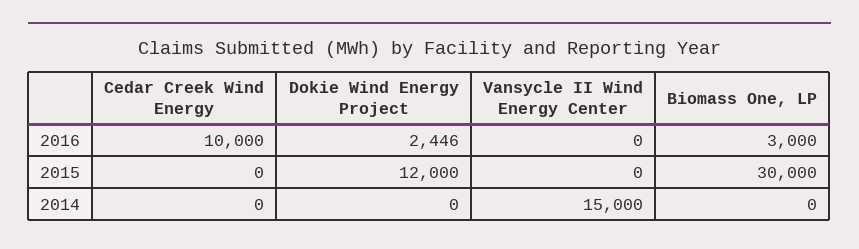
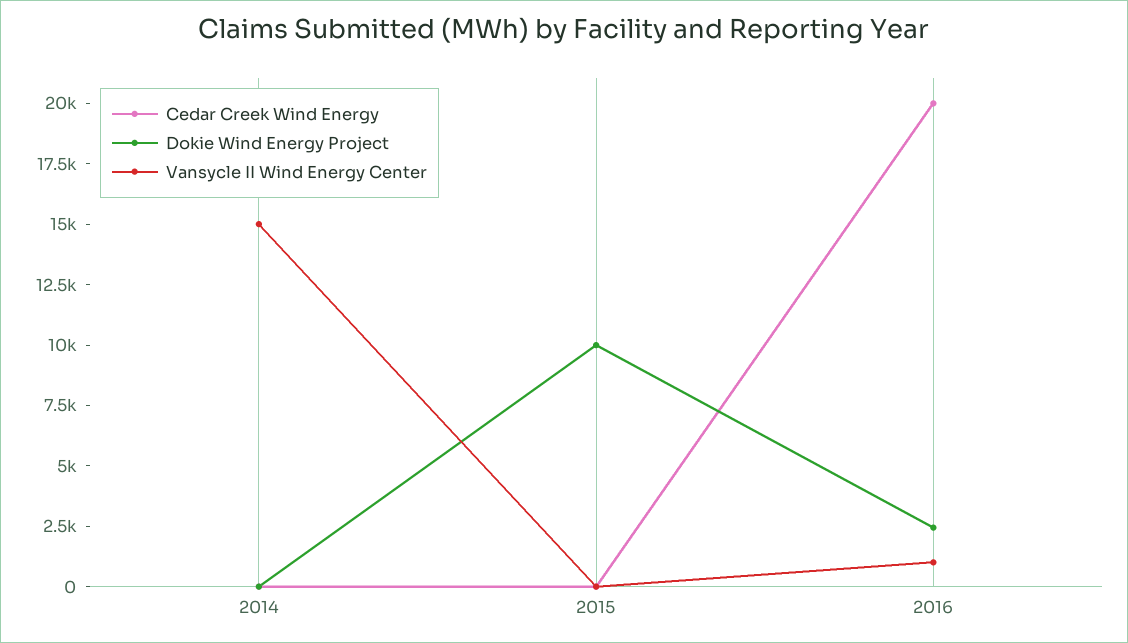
Cedar Creek Wind Energy, 2016: 10000 -> 20000
Vansycle II Wind Energy Center, 2016: 0 -> 1000
Biomass One, LP, 2016: 3000 -> none
Dokie Wind Energy Project, 2015: 12000 -> 10000
Biomass One, LP, 2015: 30000 -> none
Biomass One, LP, 2014: 0 -> none

